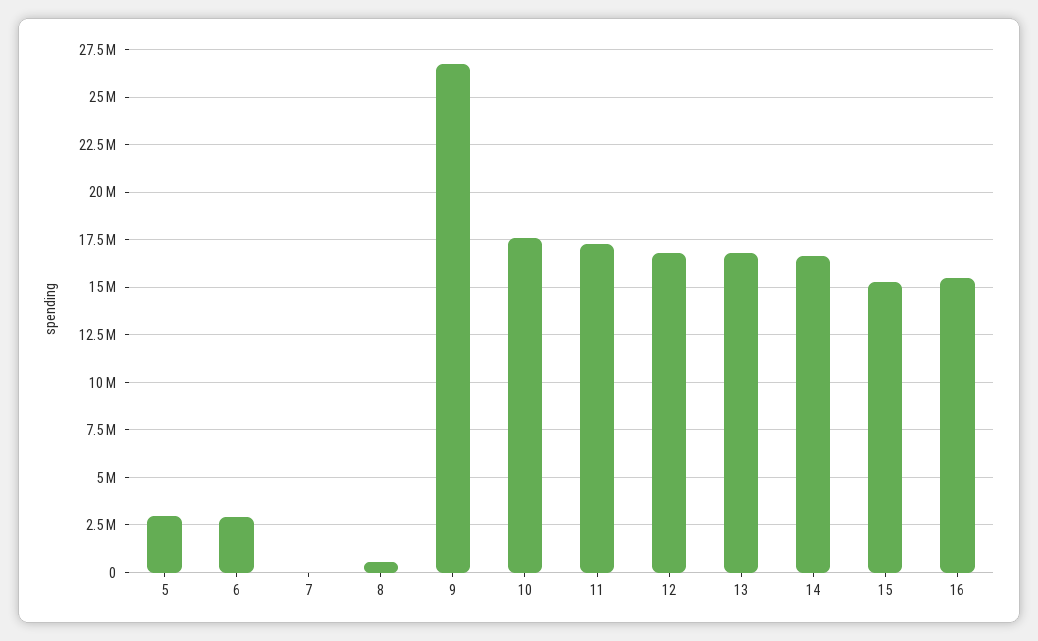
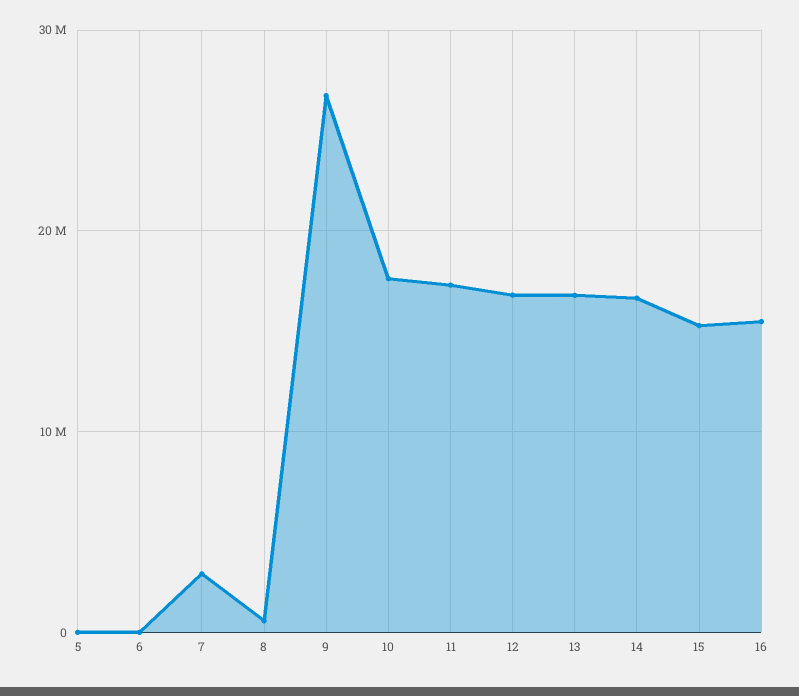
5: 3000000 -> 0
6: 3000000 -> 0
7: 0 -> 3000000

